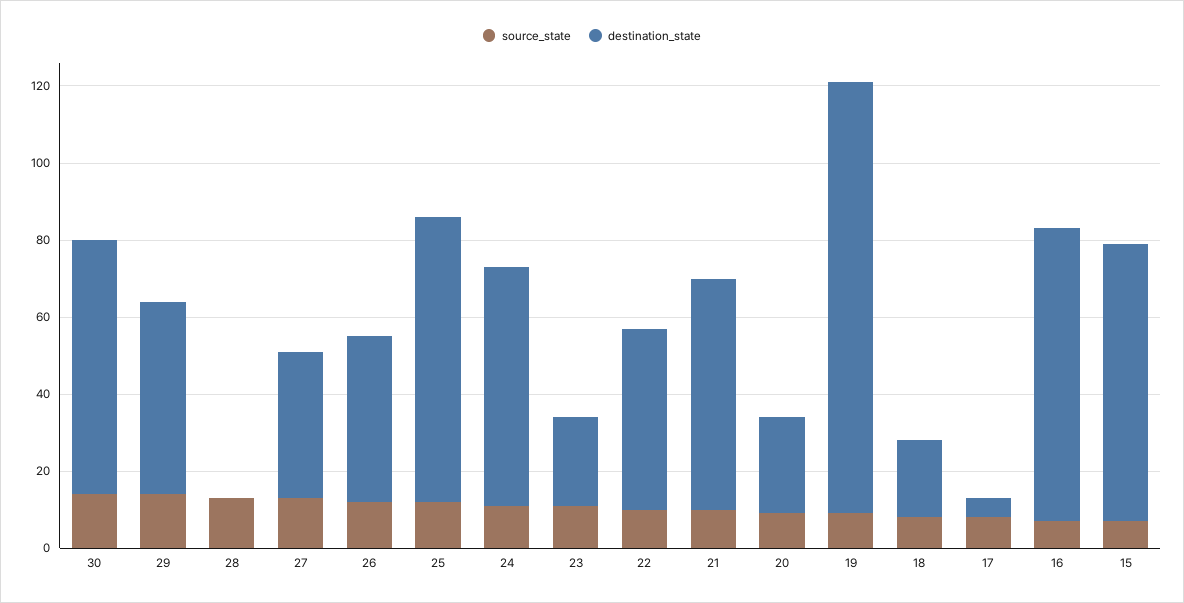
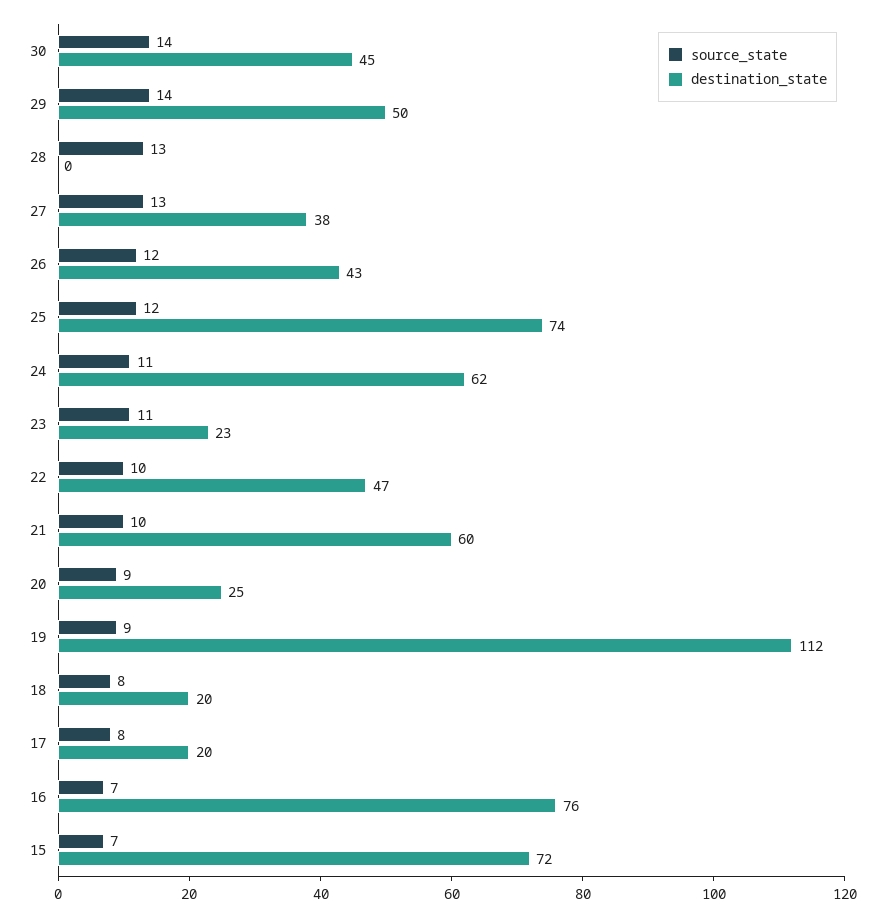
destination_state, 30: 65 -> 45
destination_state, 17: 5 -> 20

